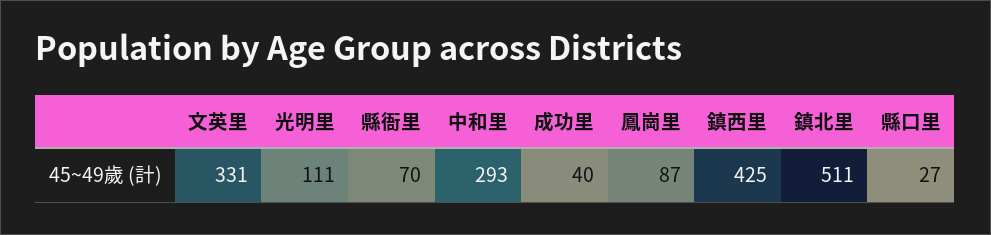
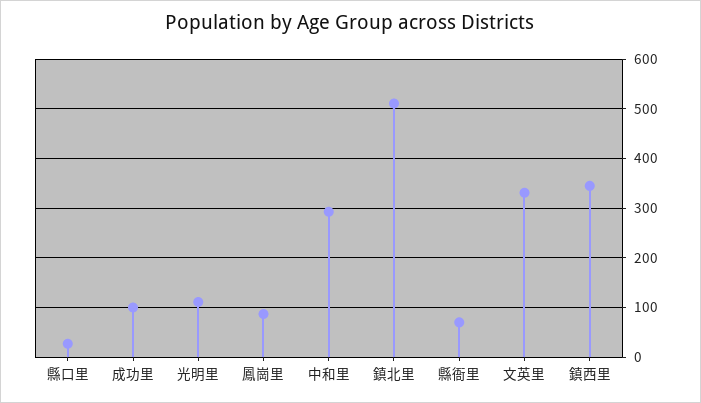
成功里: 40 -> 100
鎮西里: 425 -> 340

